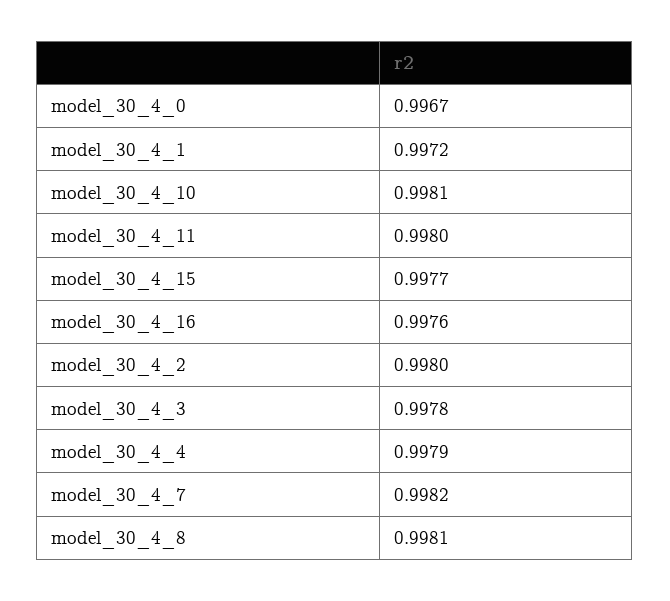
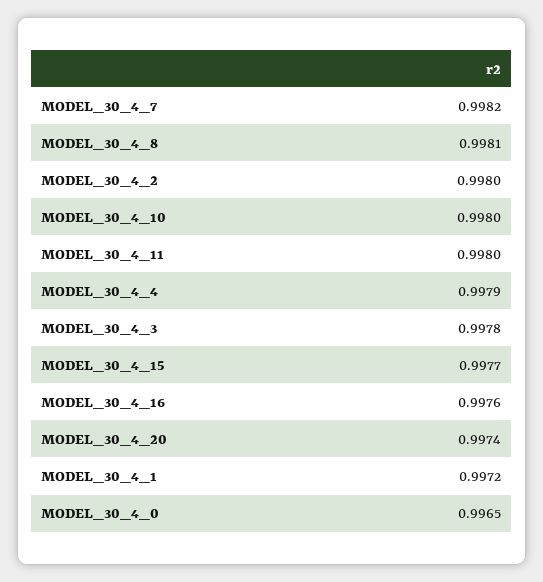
model_30_4_0: 0.9967 -> 0.9965
model_30_4_10: 0.9981 -> 0.998
MODEL_30_4_20: none -> 0.9974

